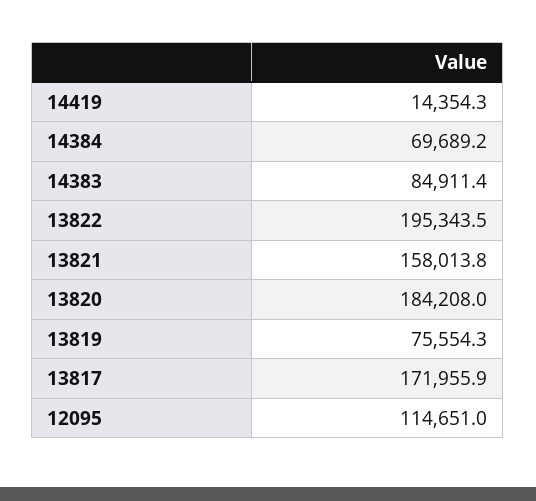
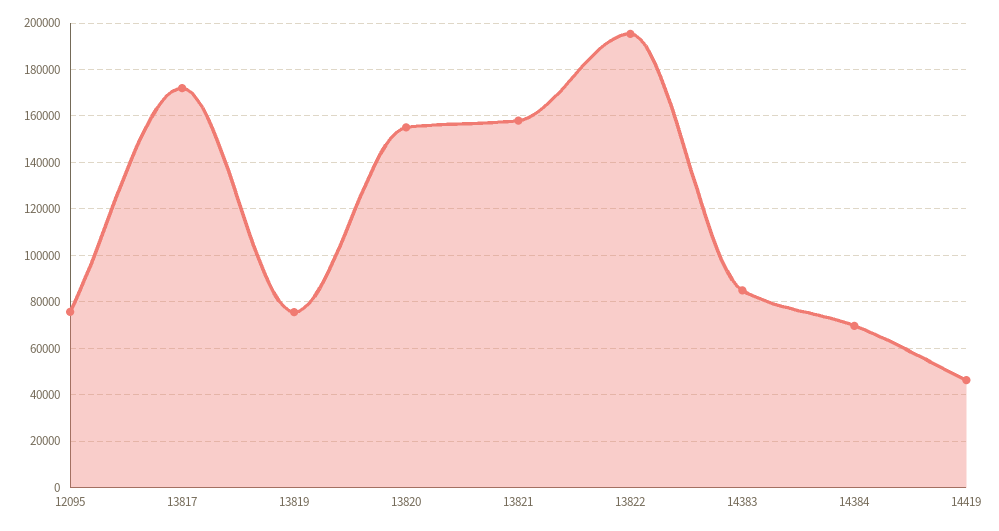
14419: 14354.3 -> 45000
13820: 184208 -> 155000
12095: 114651 -> 75000

